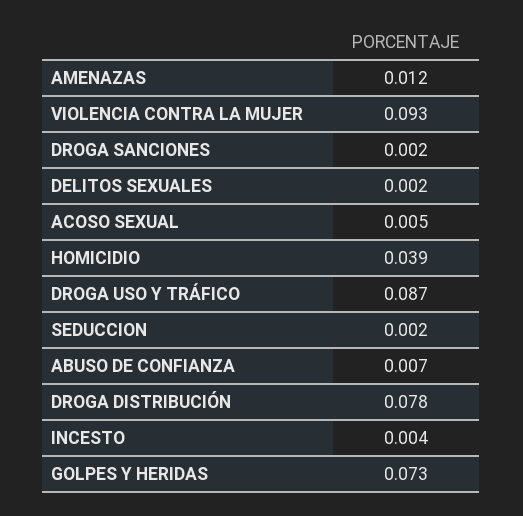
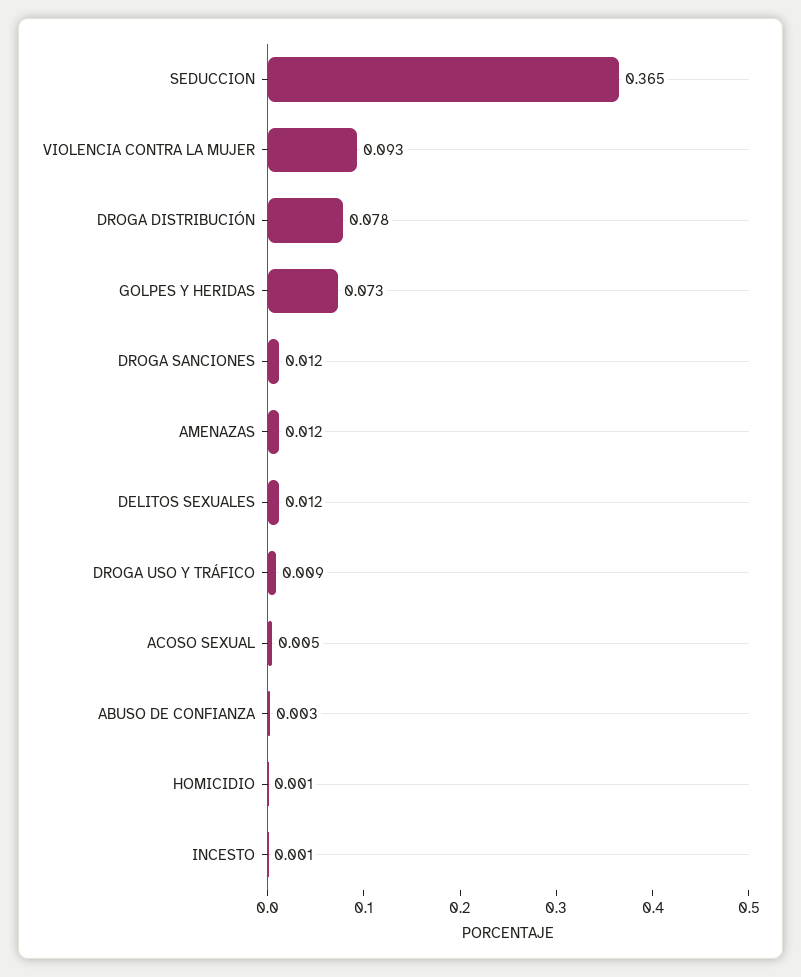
DROGA SANCIONES: 0.002 -> 0.012
DELITOS SEXUALES: 0.002 -> 0.012
HOMICIDIO: 0.039 -> 0.001
DROGA USO Y TRÁFICO: 0.087 -> 0.009
SEDUCCION: 0.002 -> 0.365
ABUSO DE CONFIANZA: 0.007 -> 0.003
INCESTO: 0.004 -> 0.001

